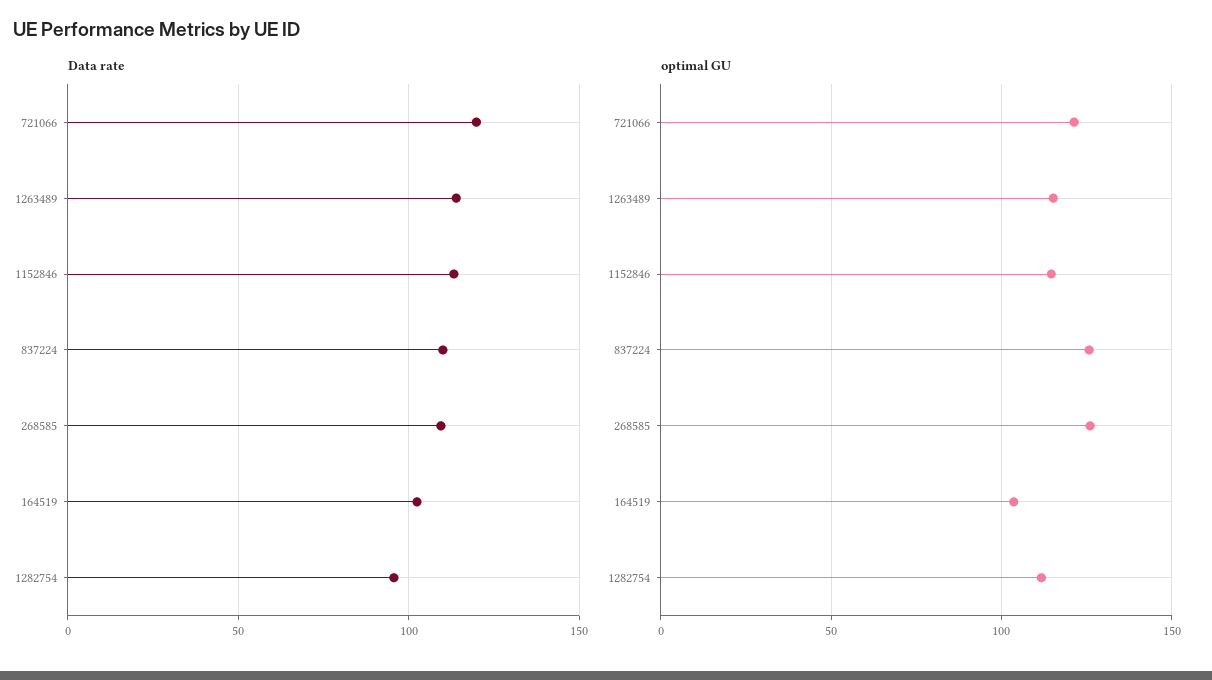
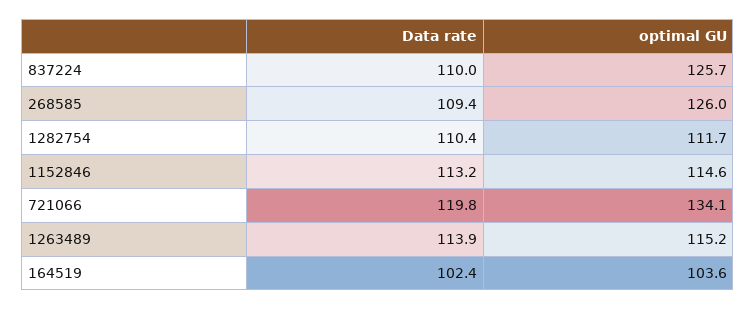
Data rate, 1282754: 95 -> 110.4
optimal GU, 721066: 120 -> 134.1

